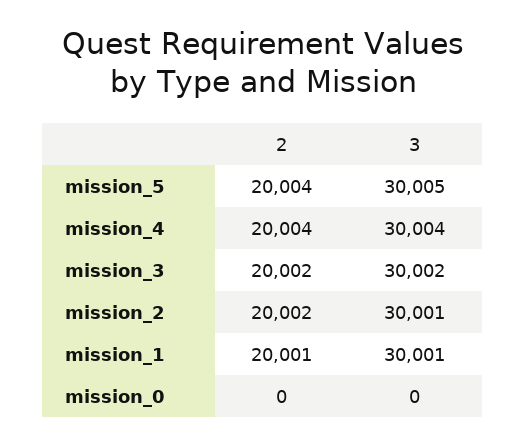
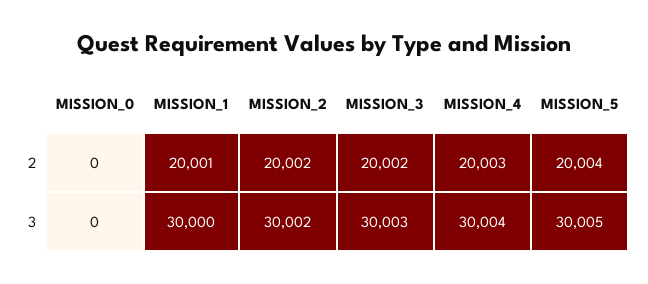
2, mission_4: 20004 -> 20003
3, mission_3: 30002 -> 30003
3, mission_2: 30001 -> 30002
3, mission_1: 30001 -> 30000

